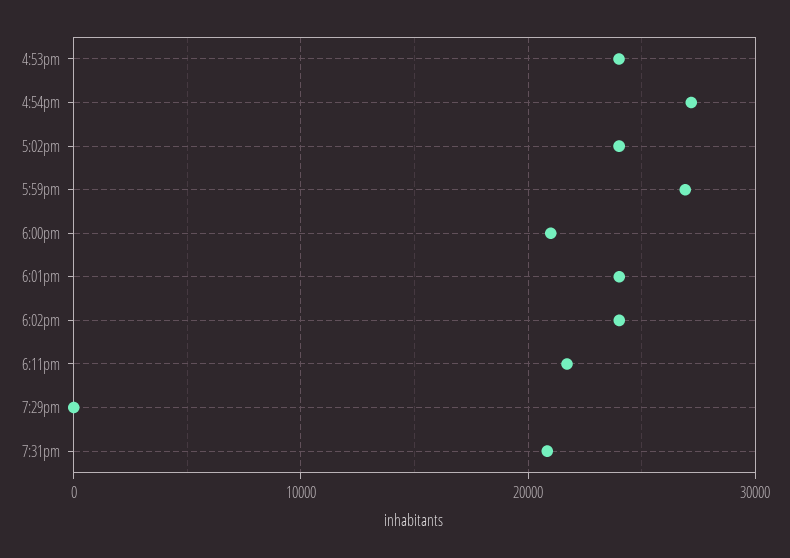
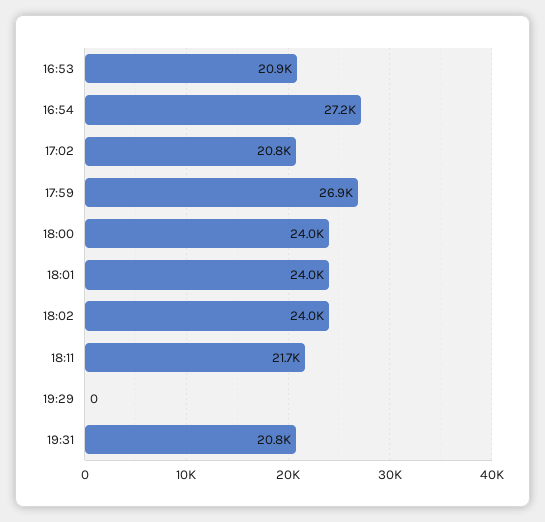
4:53pm: 24000 -> 20900
5:02pm: 24000 -> 20800
6:00pm: 21000 -> 24000

